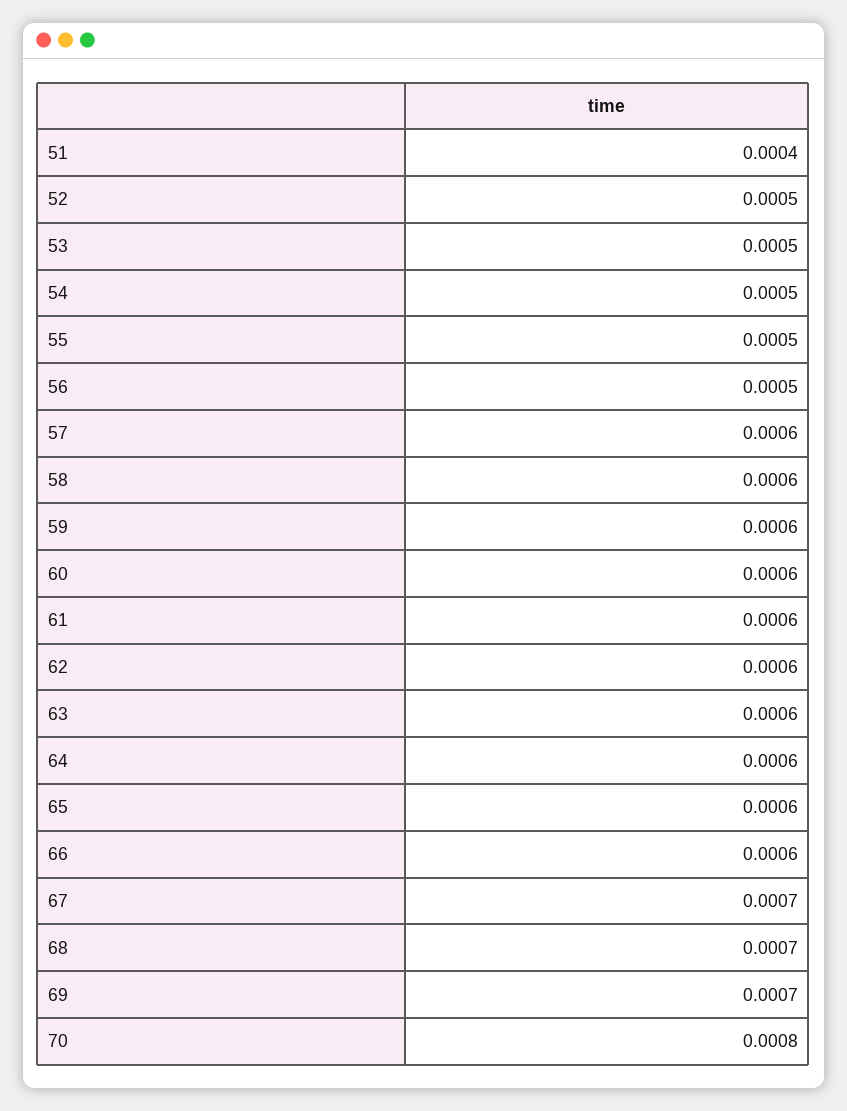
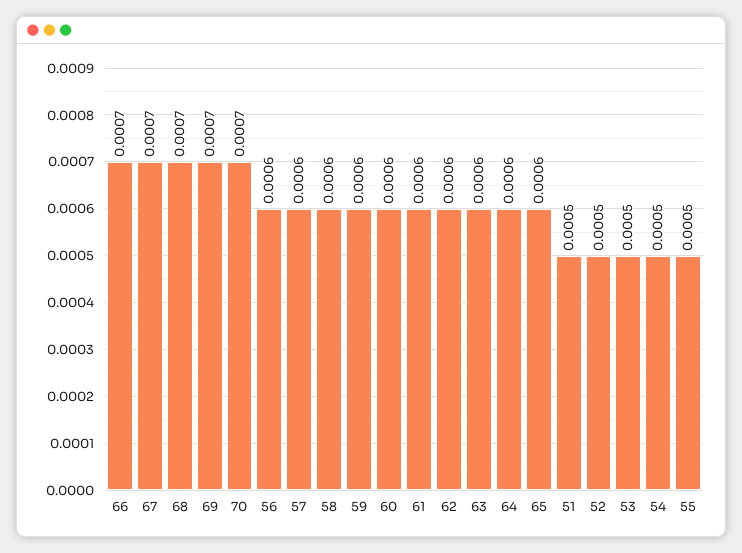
51: 0.0004 -> 0.0005
56: 0.0005 -> 0.0006
66: 0.0006 -> 0.0007
70: 0.0008 -> 0.0007

